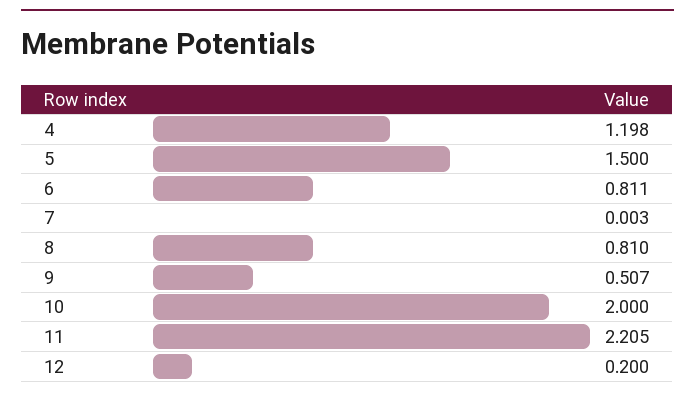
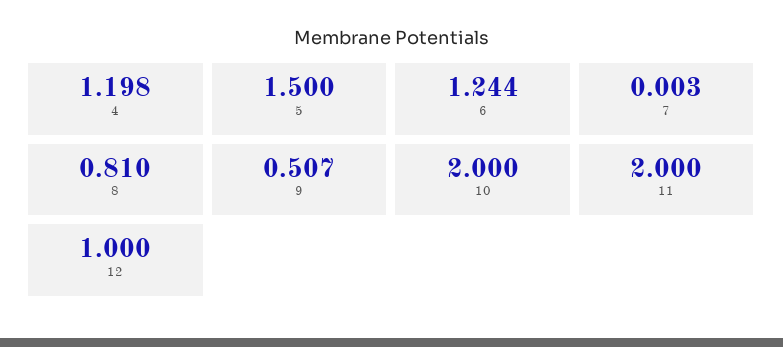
6: 0.811 -> 1.244
11: 2.205 -> 2
12: 0.2 -> 1

